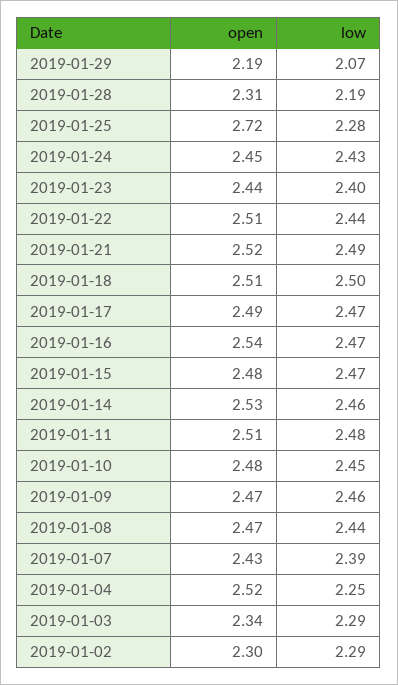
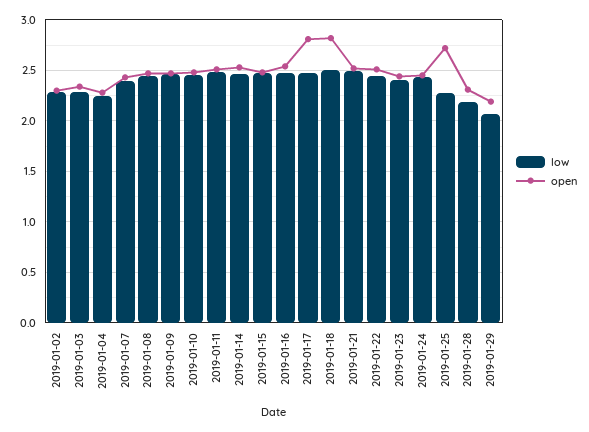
open, 2019-01-18: 2.51 -> 2.8
open, 2019-01-17: 2.49 -> 2.8
open, 2019-01-04: 2.52 -> 2.3

